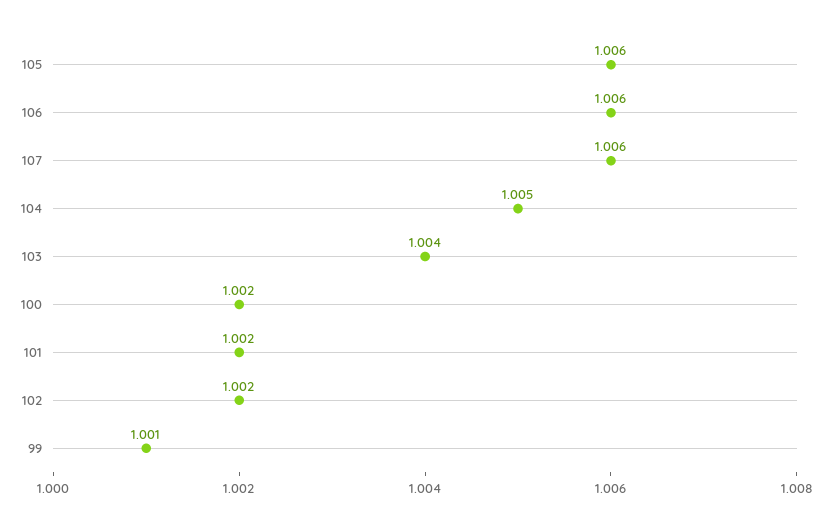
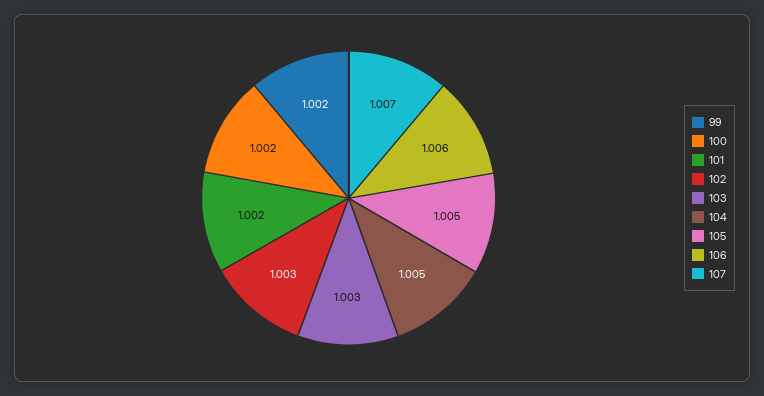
105: 1.006 -> 1.005
107: 1.006 -> 1.007
103: 1.004 -> 1.003
102: 1.002 -> 1.003
99: 1.001 -> 1.002

